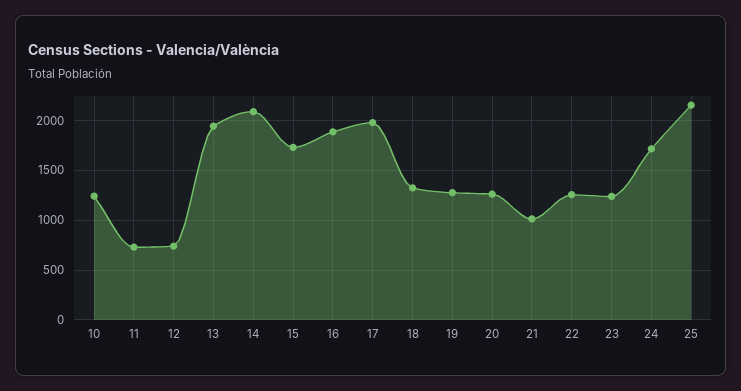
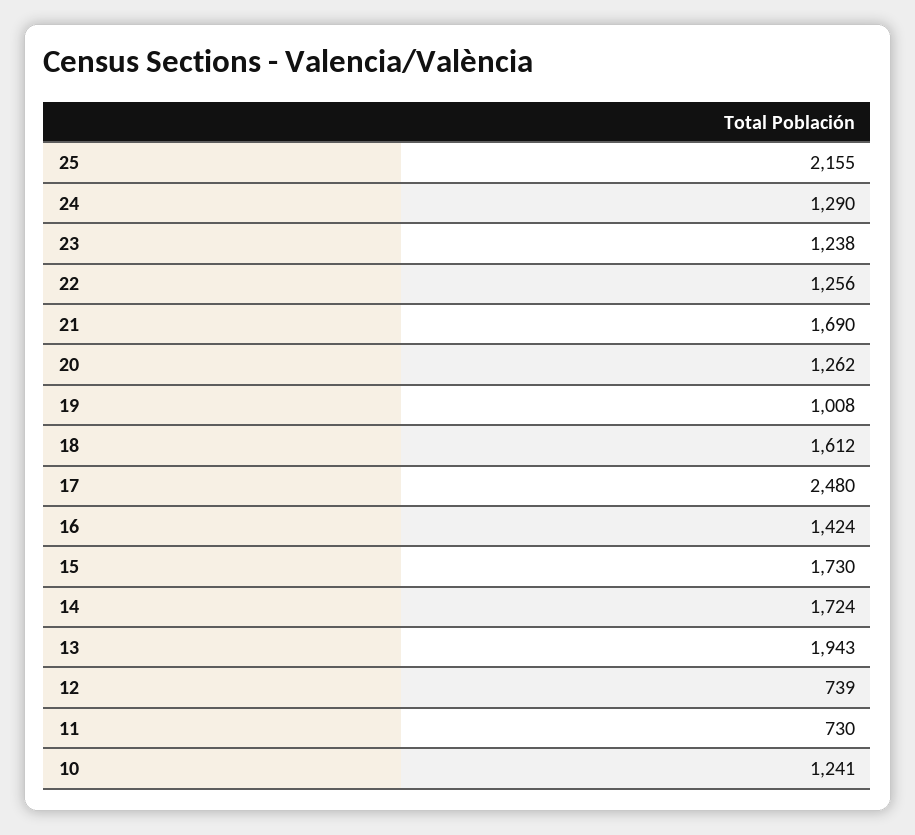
14: 2100 -> 1724
16: 1900 -> 1424
17: 2000 -> 2480
18: 1300 -> 1612
19: 1300 -> 1008
21: 1000 -> 1690
24: 1700 -> 1290

